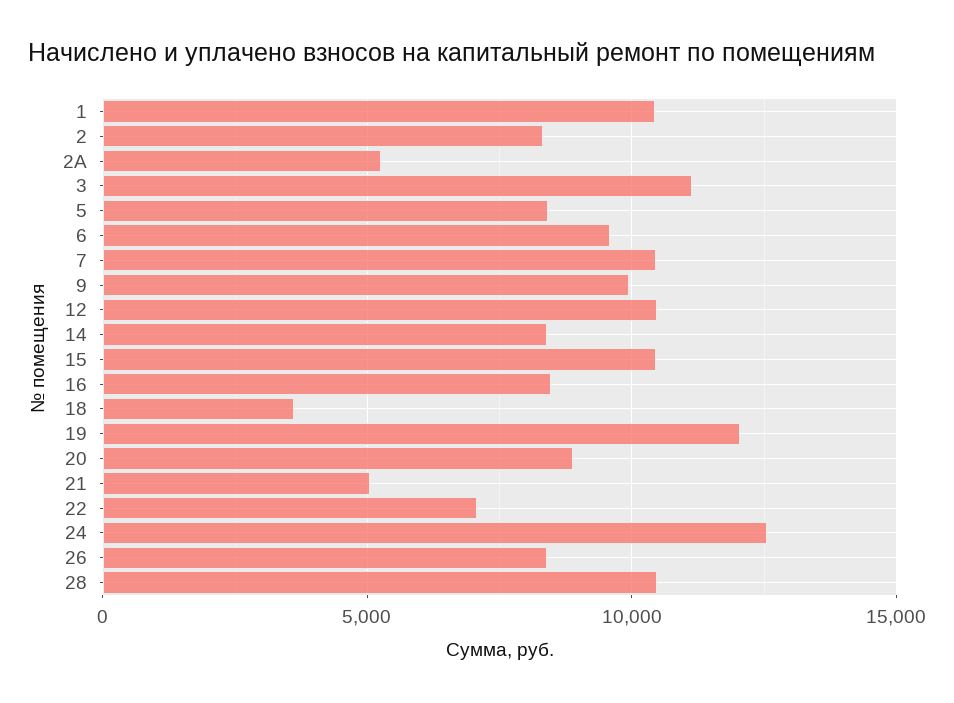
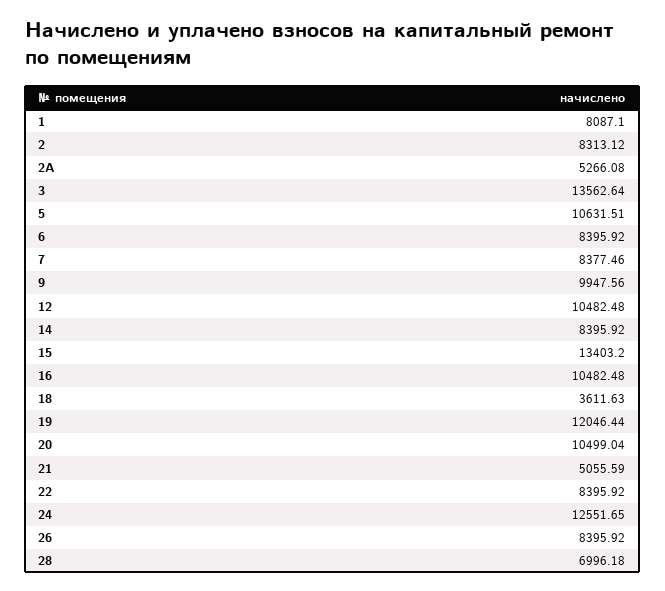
1: 10500 -> 8087.1
3: 11000 -> 13562.64
5: 8500 -> 10631.51
6: 9500 -> 8395.92
7: 10500 -> 8377.46
15: 10500 -> 13403.2
16: 8500 -> 10482.48
20: 9000 -> 10499.04
22: 7000 -> 8395.92
28: 10500 -> 6996.18

